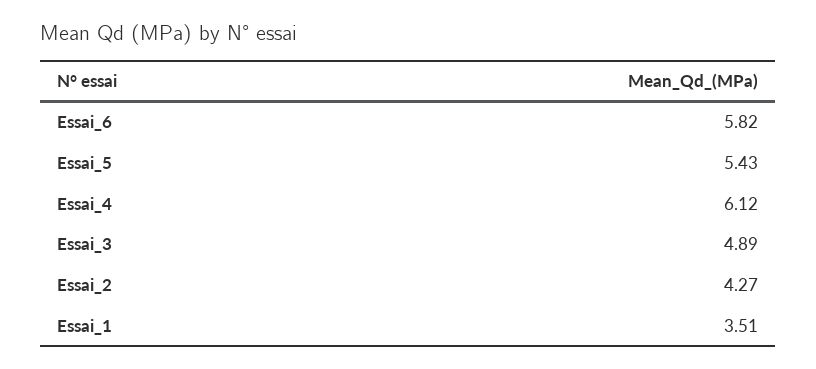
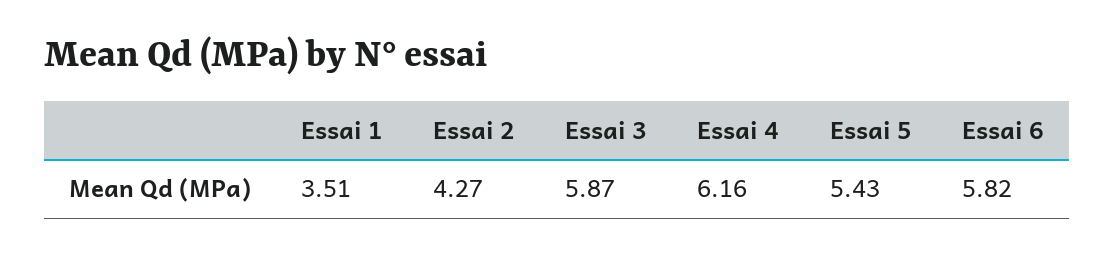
Essai_4: 6.12 -> 6.16
Essai_3: 4.89 -> 5.87

